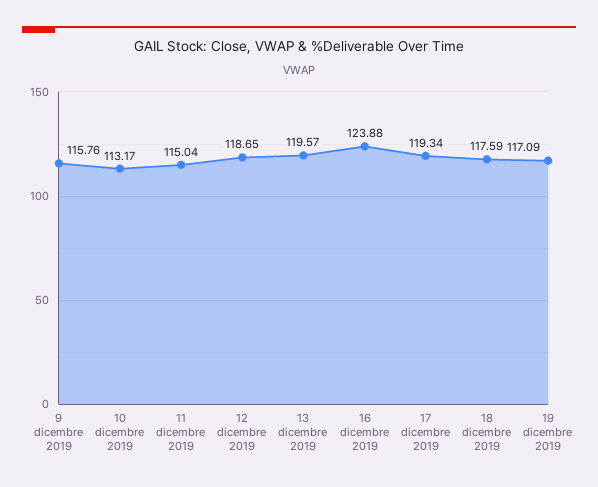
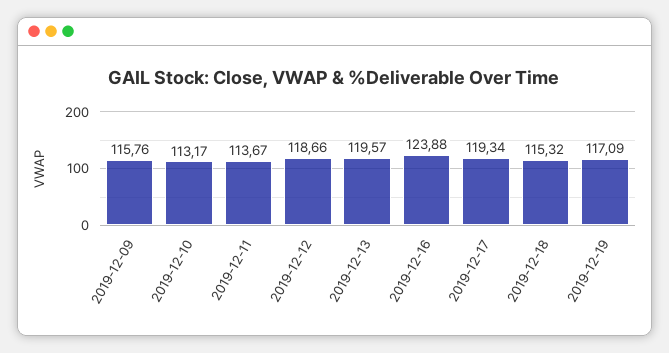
11 dicembre 2019: 115.04 -> 113.67
12 dicembre 2019: 118.65 -> 118.66
18 dicembre 2019: 117.59 -> 115.32

